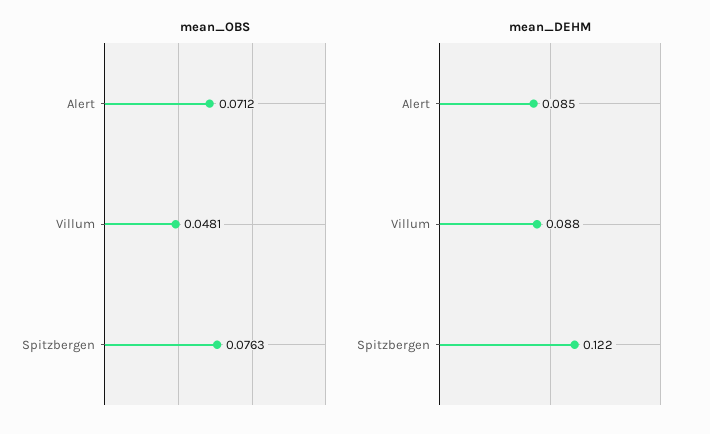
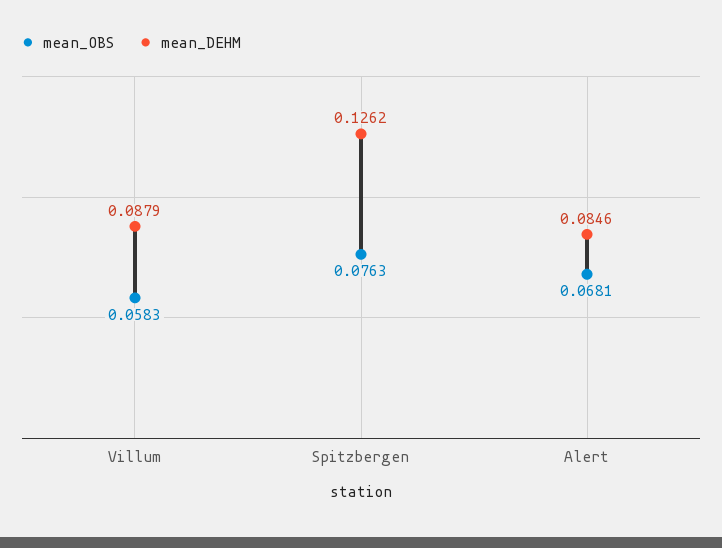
mean_OBS, Alert: 0.0712 -> 0.0681
mean_OBS, Villum: 0.0481 -> 0.0583
mean_DEHM, Spitzbergen: 0.122 -> 0.1262

